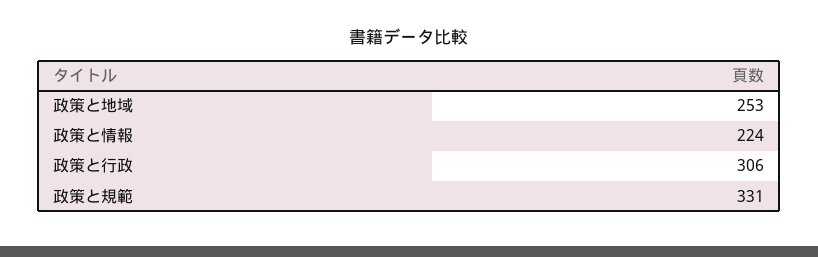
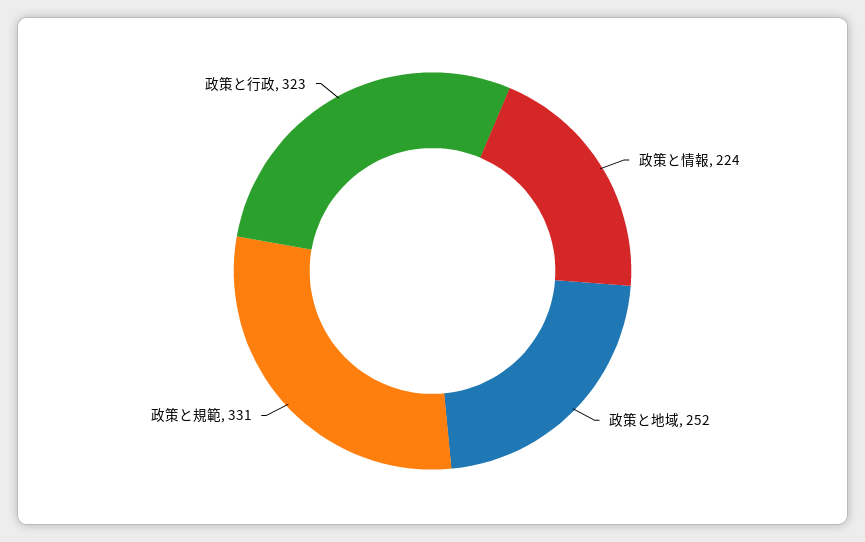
政策と地域: 253 -> 252
政策と行政: 306 -> 323

